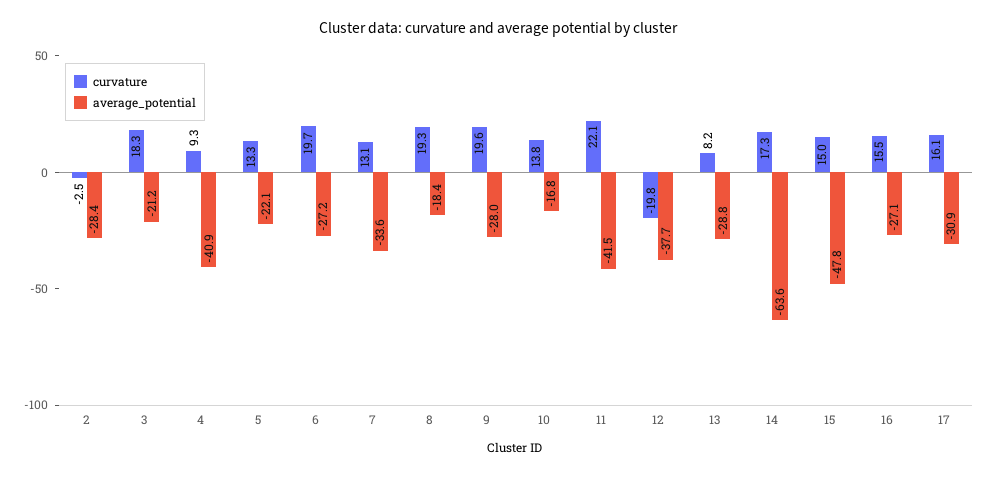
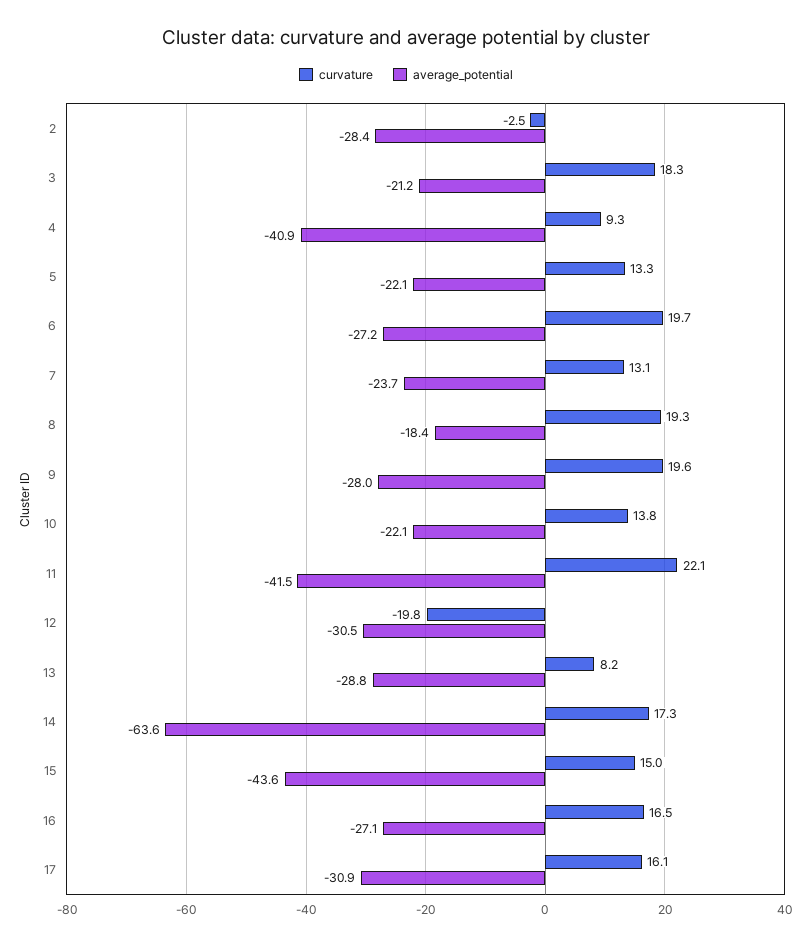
average_potential, 7: -33.6 -> -23.7
average_potential, 10: -16.8 -> -22.1
average_potential, 12: -37.7 -> -30.5
average_potential, 15: -47.8 -> -43.6
curvature, 16: 15.5 -> 16.5

